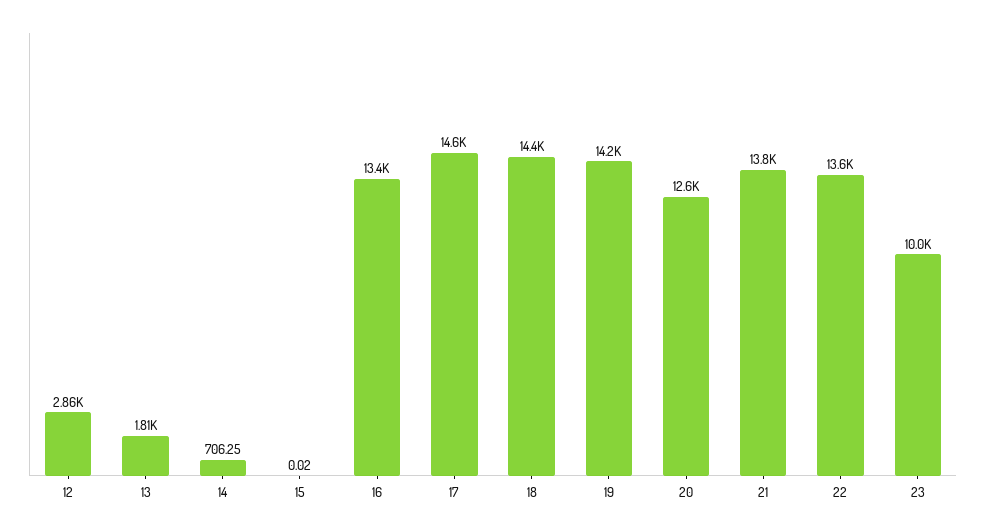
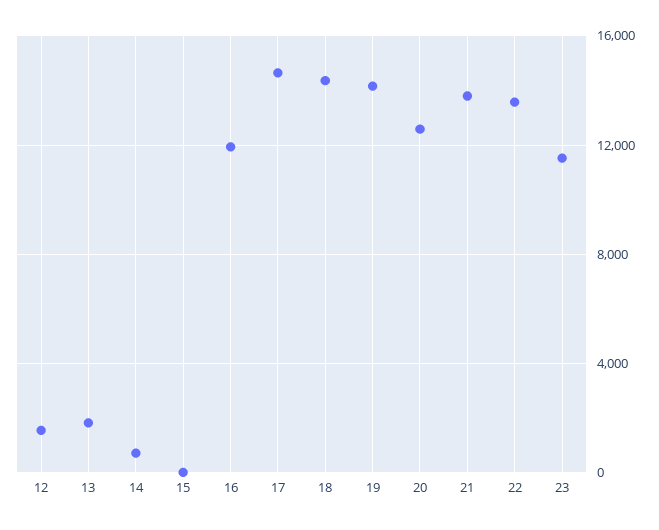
12: 2860 -> 1500
16: 13400 -> 12000
23: 10000 -> 11500

